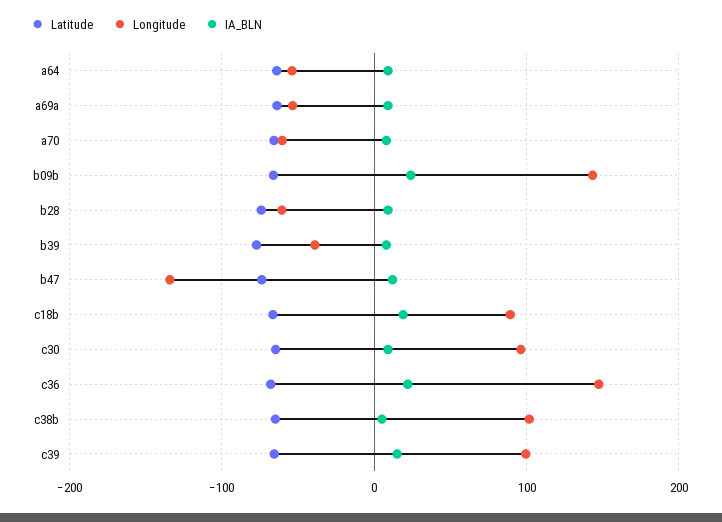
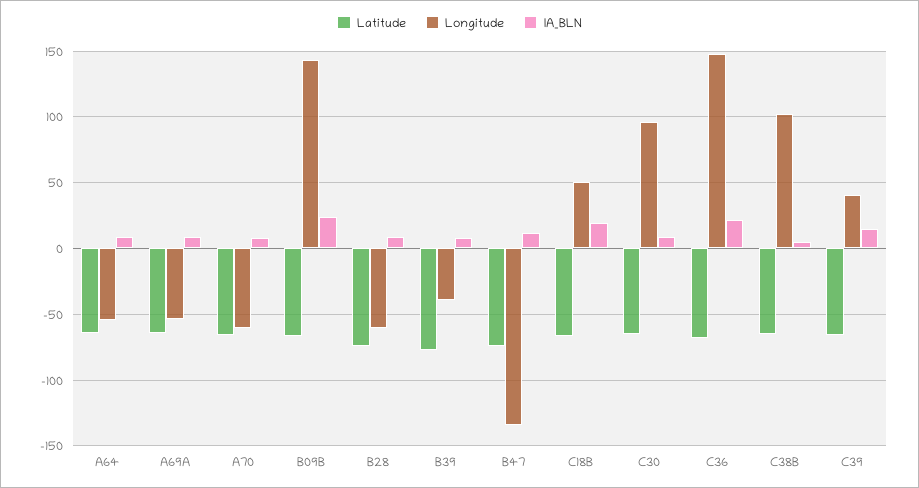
Longitude, c18b: 90 -> 50
Longitude, c39: 100 -> 40

